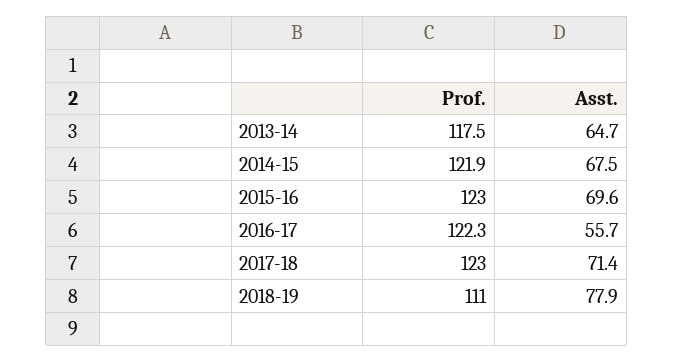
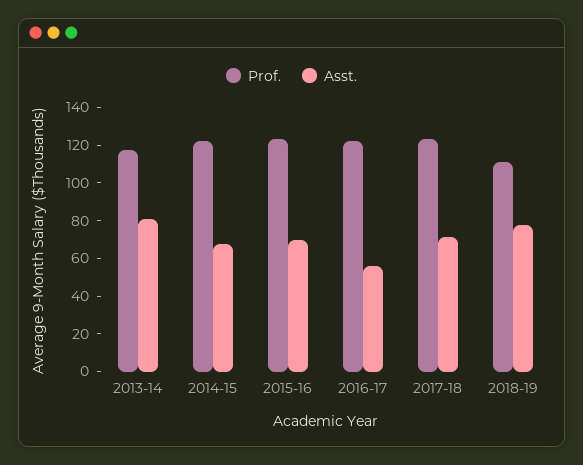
Asst., 2013-14: 64.7 -> 80

